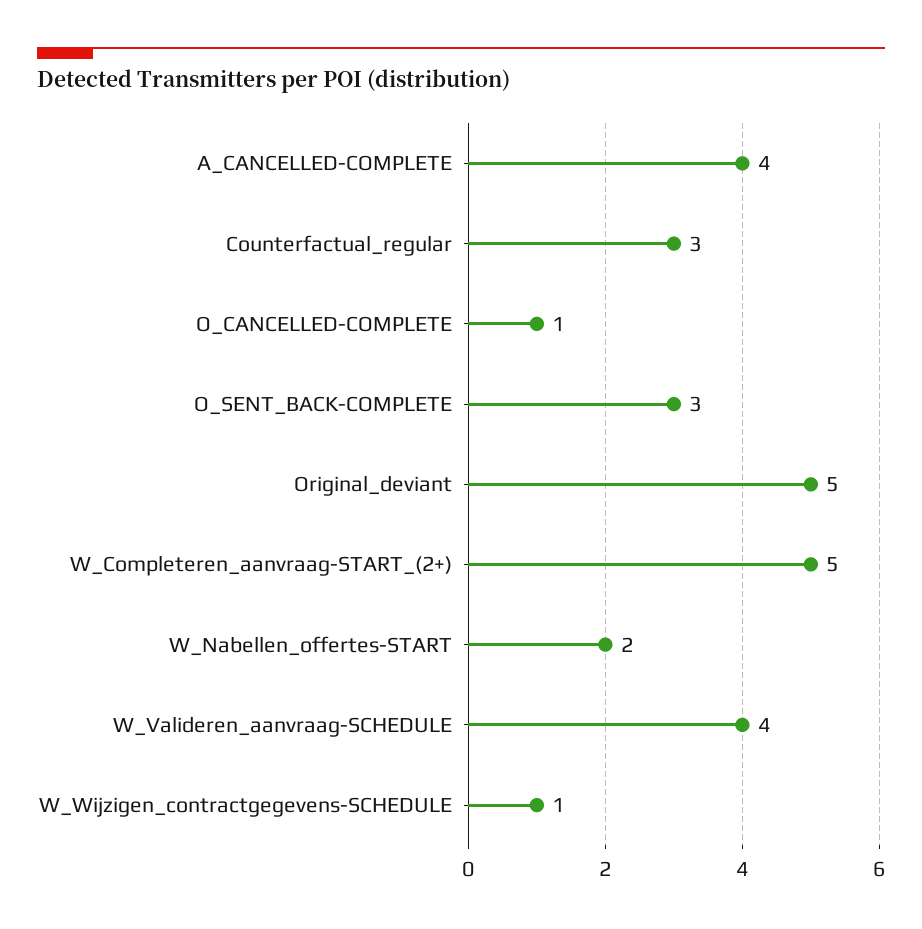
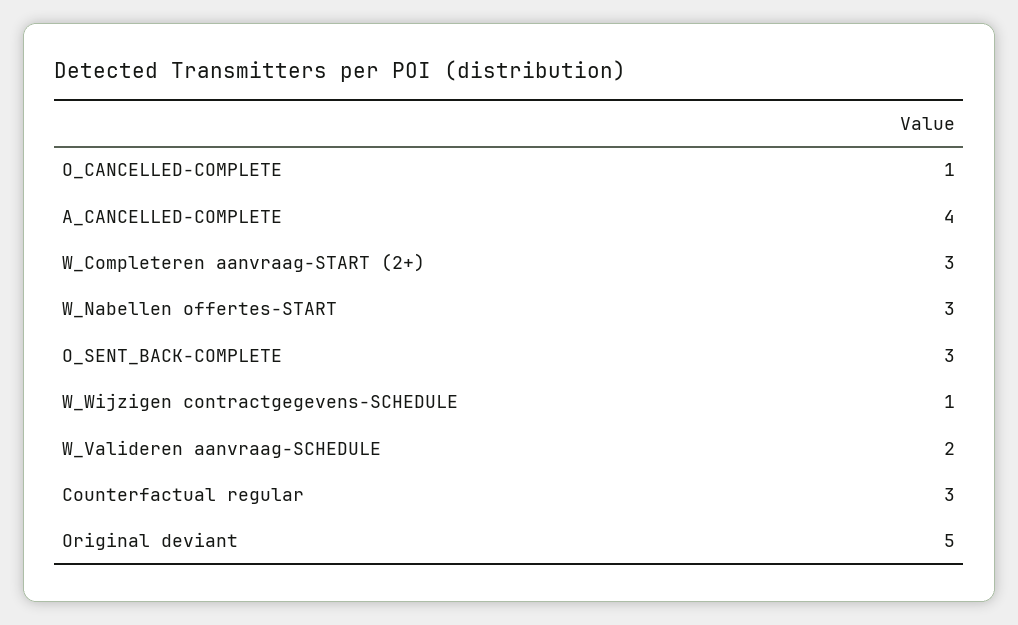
W_Completeren_aanvraag-START_(2+): 5 -> 3
W_Nabellen_offertes-START: 2 -> 3
W_Valideren_aanvraag-SCHEDULE: 4 -> 2

